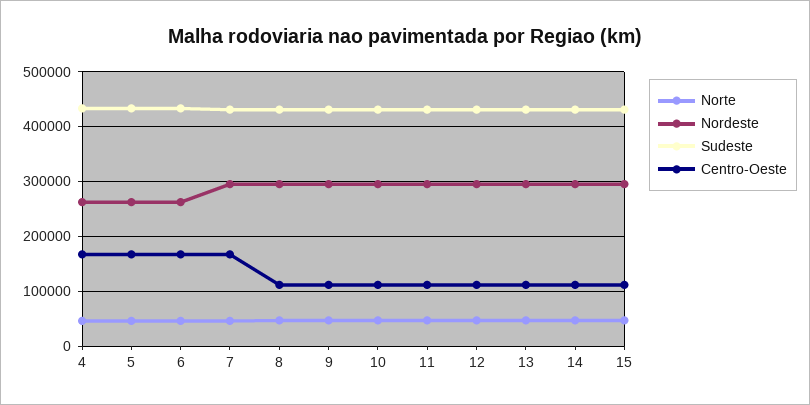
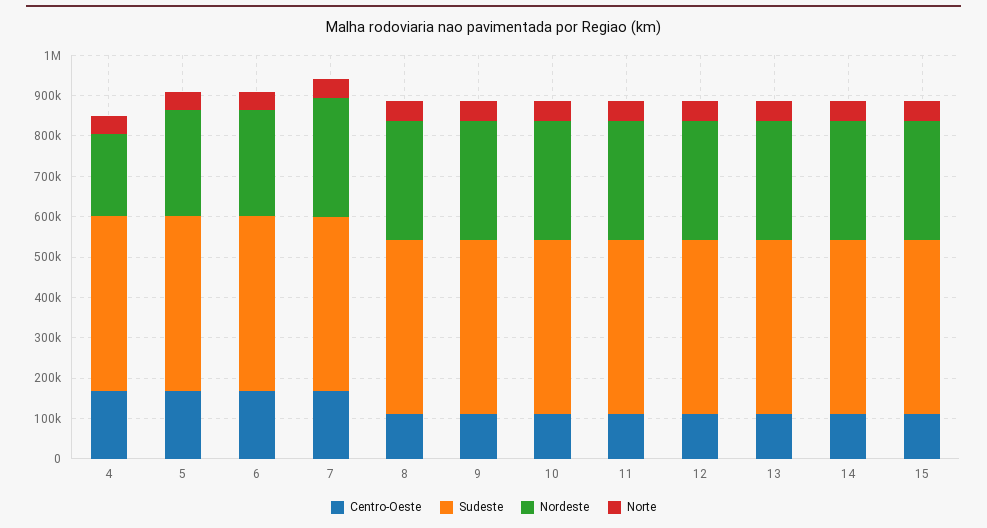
Nordeste, 4: 260000 -> 200000

